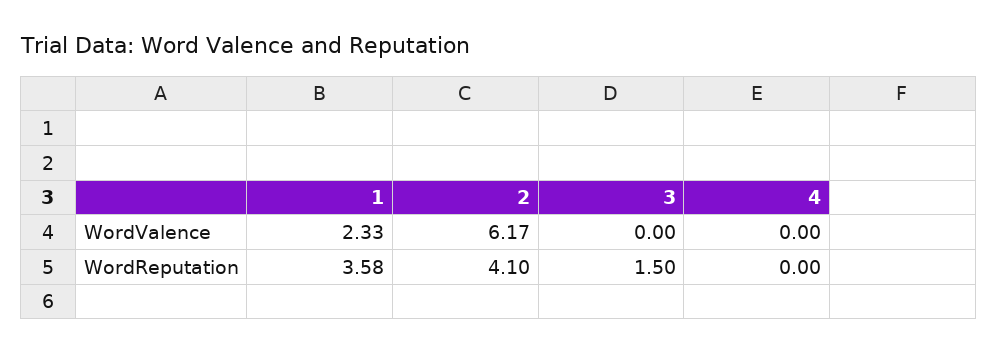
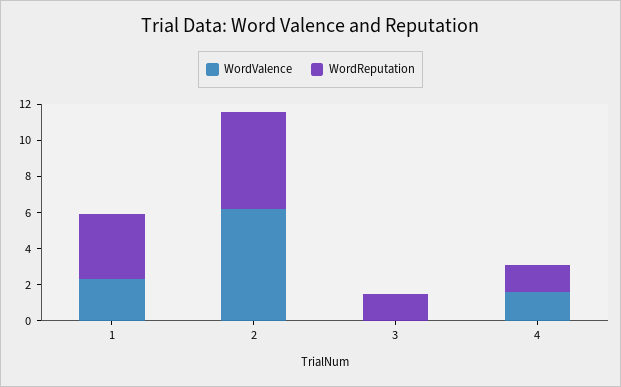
WordValence, 4: 0 -> 1.5
WordReputation, 2: 4.1 -> 5.5
WordReputation, 4: 0 -> 1.5

